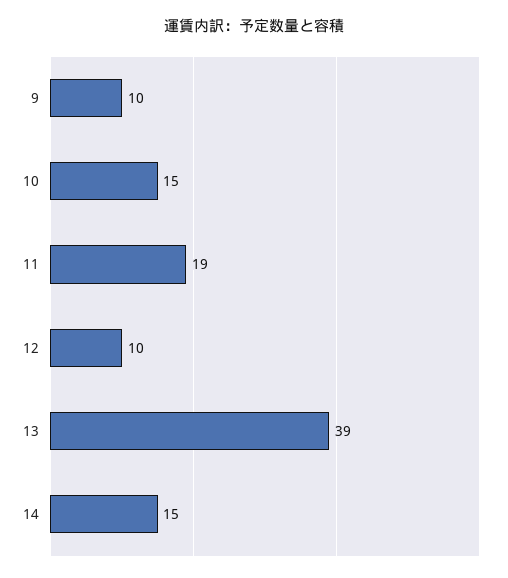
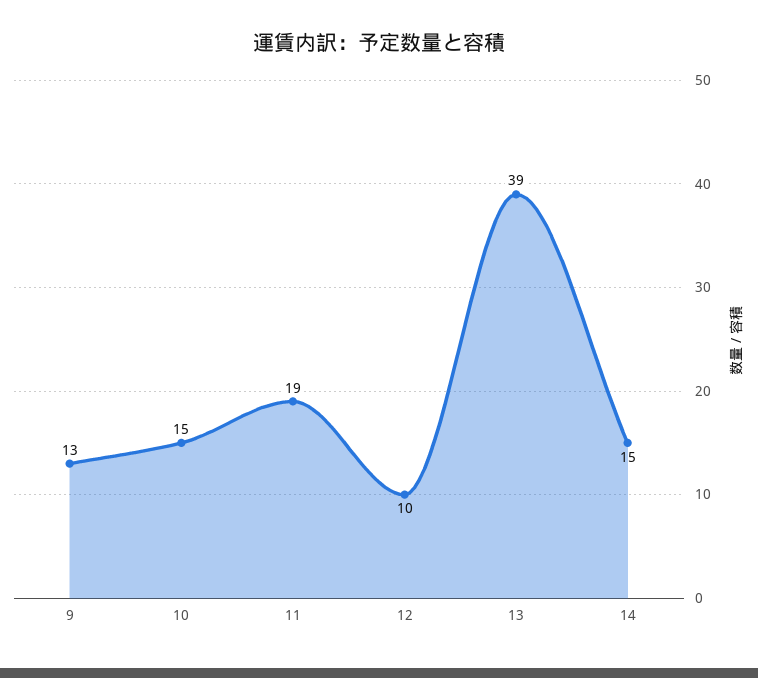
9: 10 -> 13

